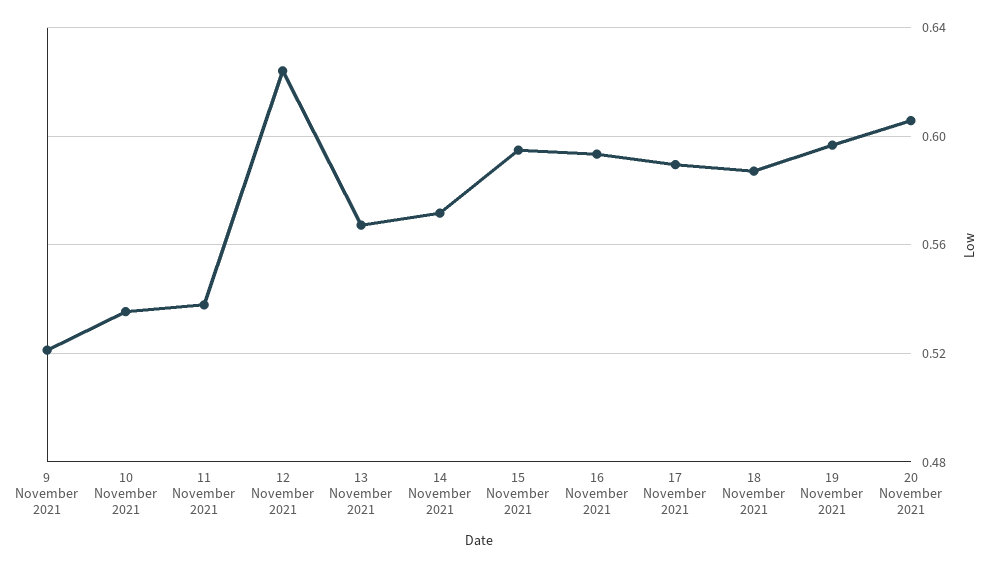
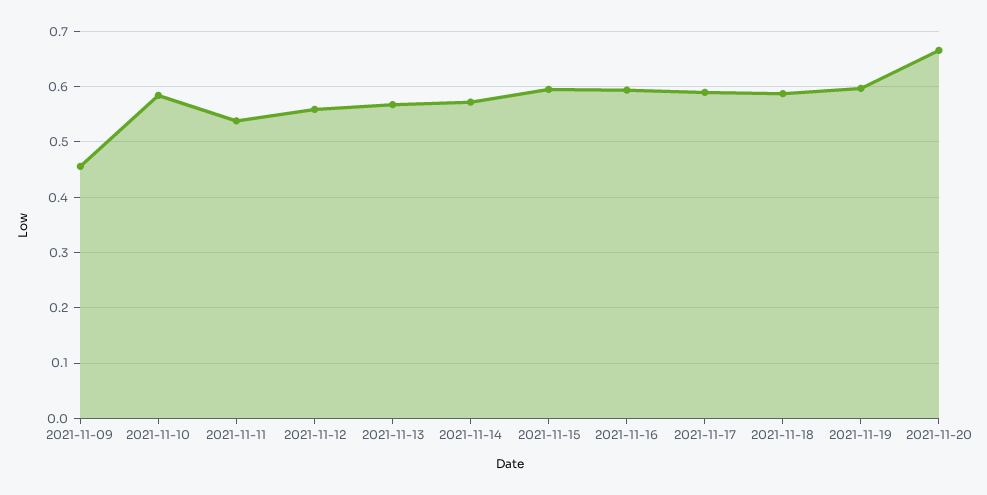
9 November 2021: 0.52 -> 0.46
10 November 2021: 0.535 -> 0.58
12 November 2021: 0.625 -> 0.56
20 November 2021: 0.605 -> 0.66

